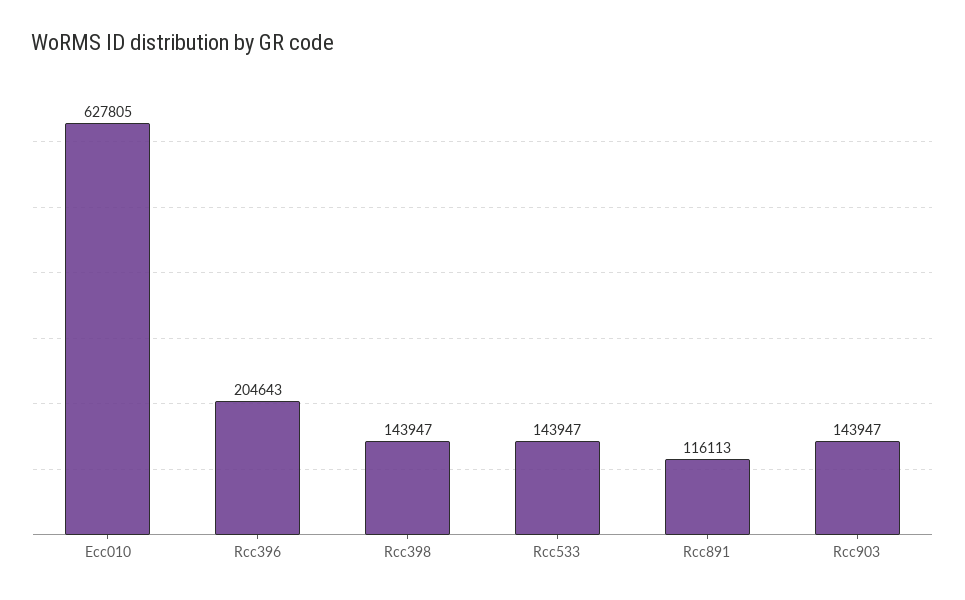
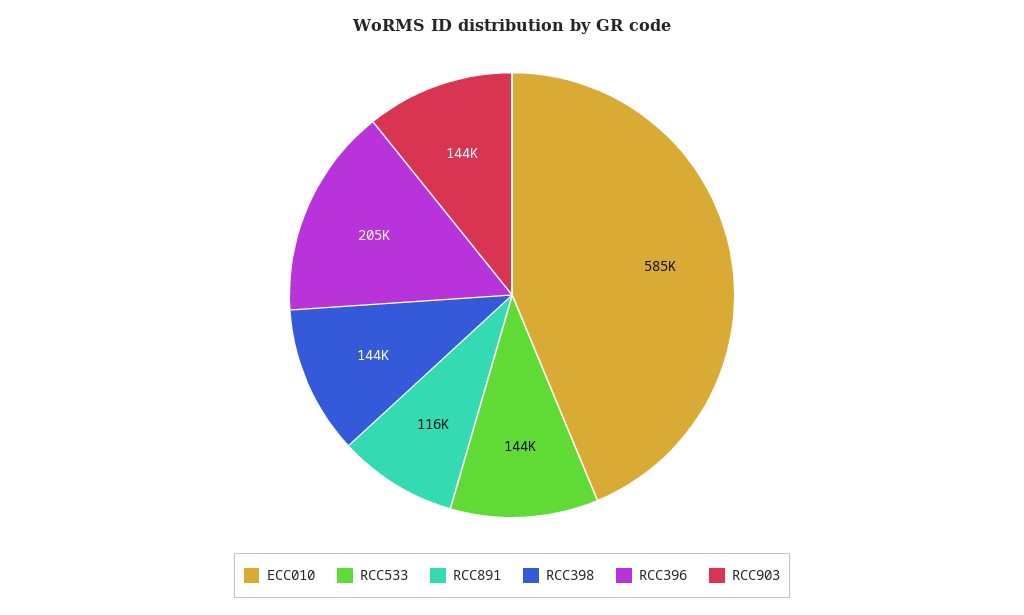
Ecc010: 627805 -> 585000

